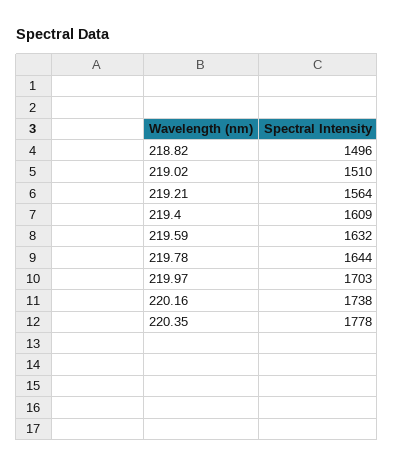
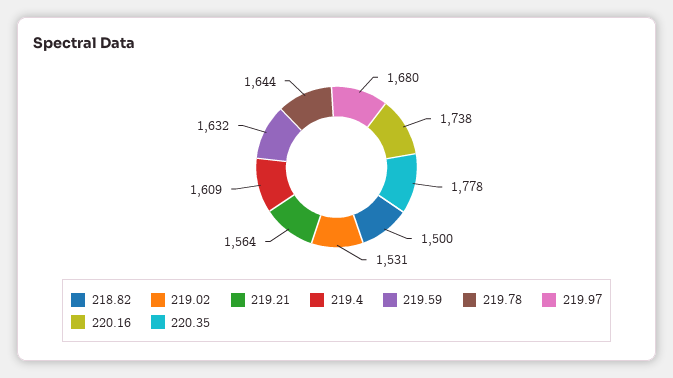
218.82: 1496 -> 1500
219.02: 1510 -> 1531
219.97: 1703 -> 1680

